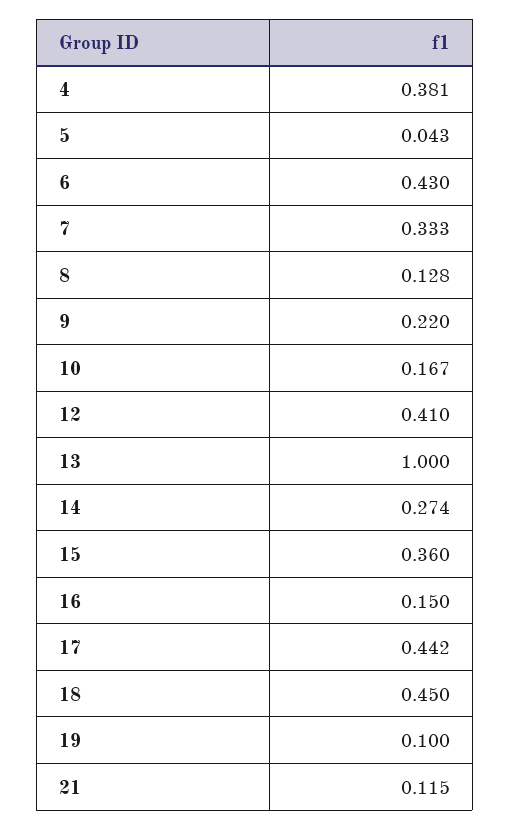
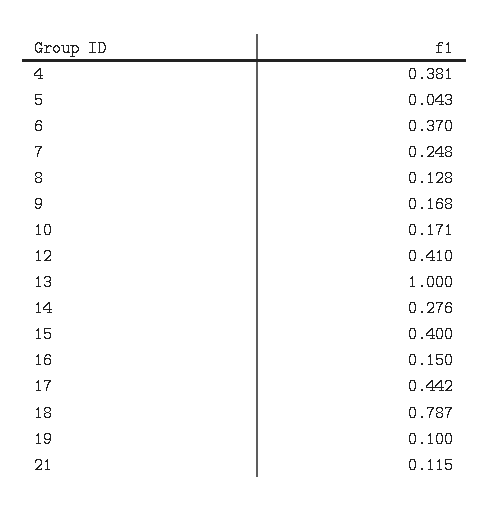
6: 0.43 -> 0.37
7: 0.333 -> 0.248
9: 0.22 -> 0.168
10: 0.167 -> 0.171
14: 0.274 -> 0.276
15: 0.36 -> 0.4
18: 0.45 -> 0.787

